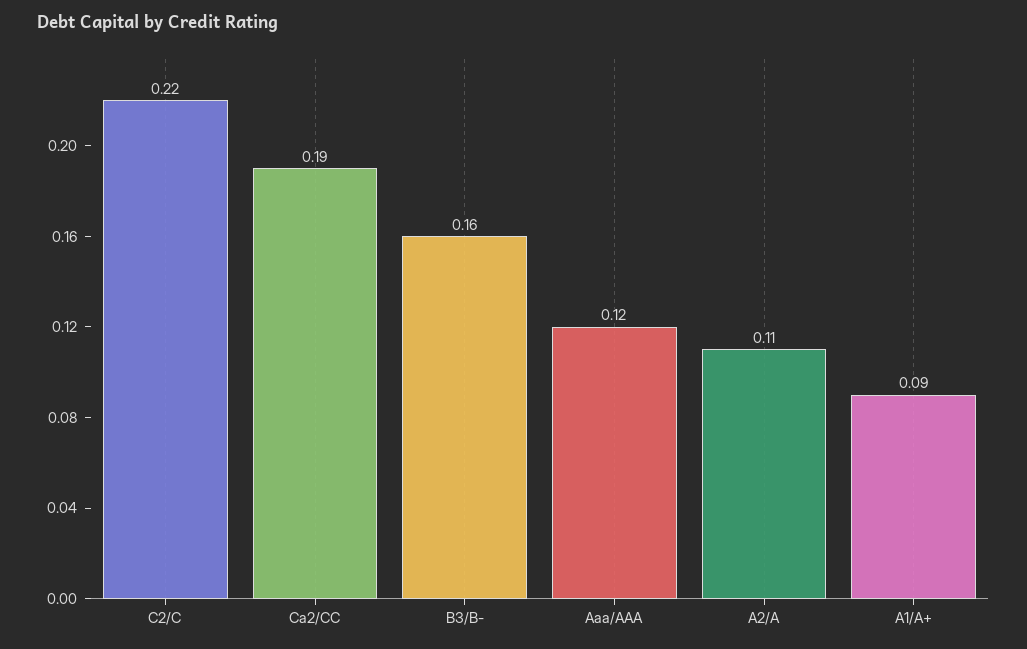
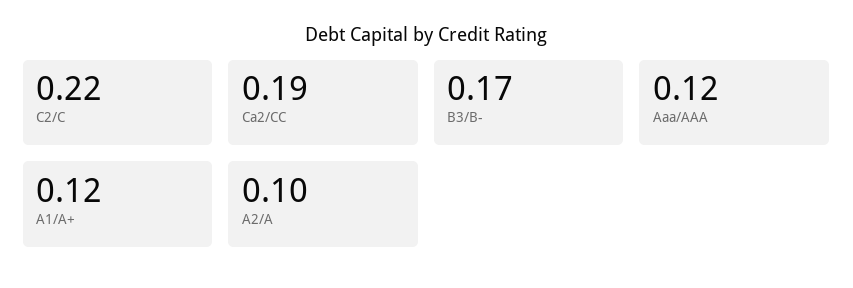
B3/B-: 0.16 -> 0.17
A2/A: 0.11 -> 0.1
A1/A+: 0.09 -> 0.12

